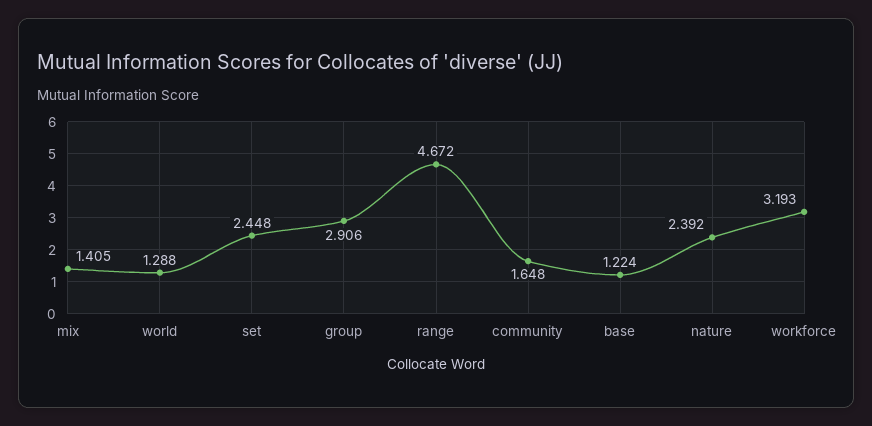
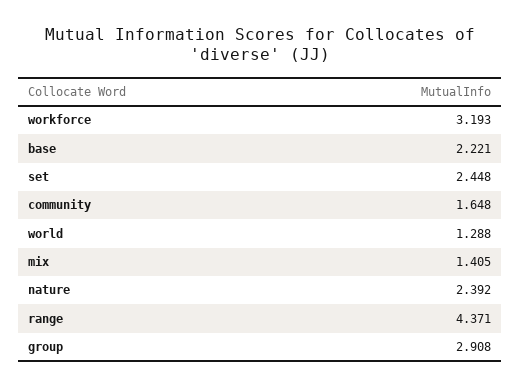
group: 2.906 -> 2.908
range: 4.672 -> 4.371
base: 1.224 -> 2.221

